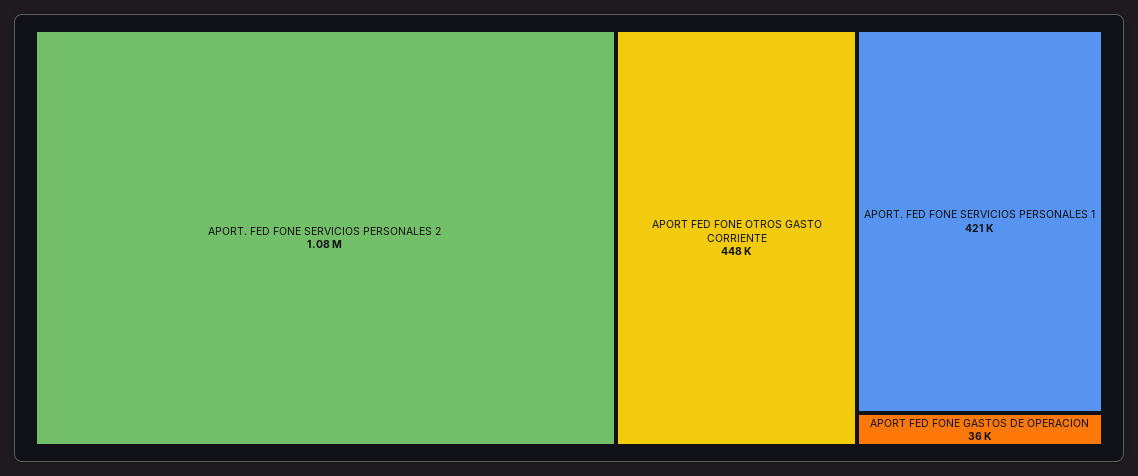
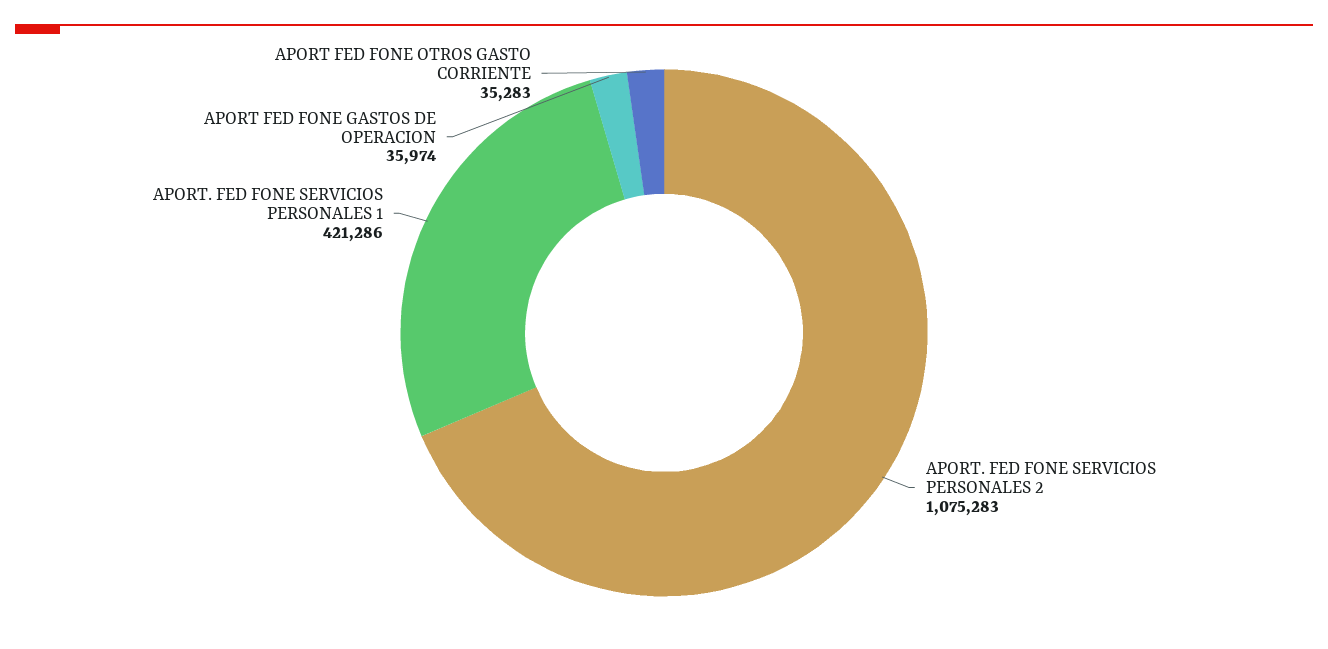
APORT FED FONE OTROS GASTO CORRIENTE: 448000 -> 35283

